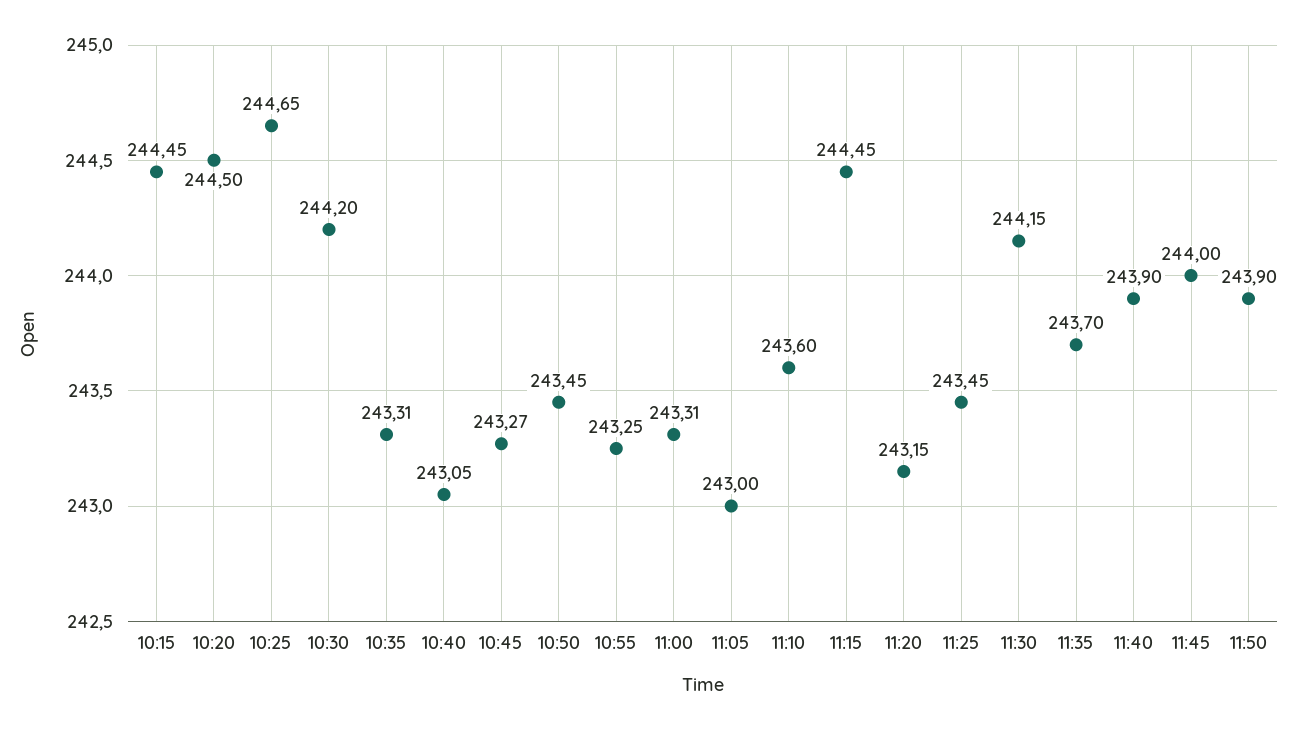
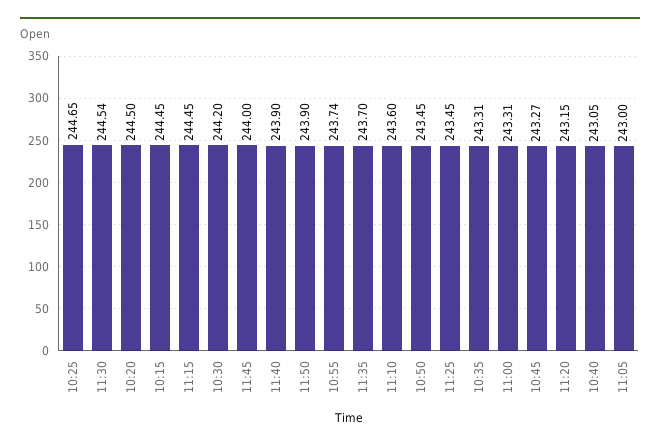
10:55: 243.25 -> 243.74
11:30: 244.15 -> 244.54

